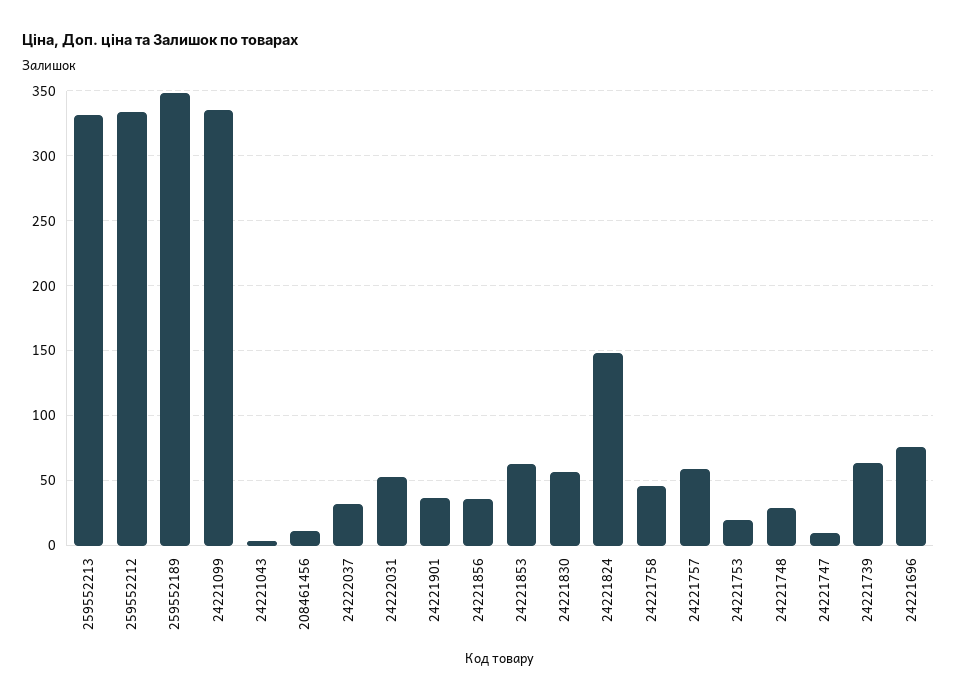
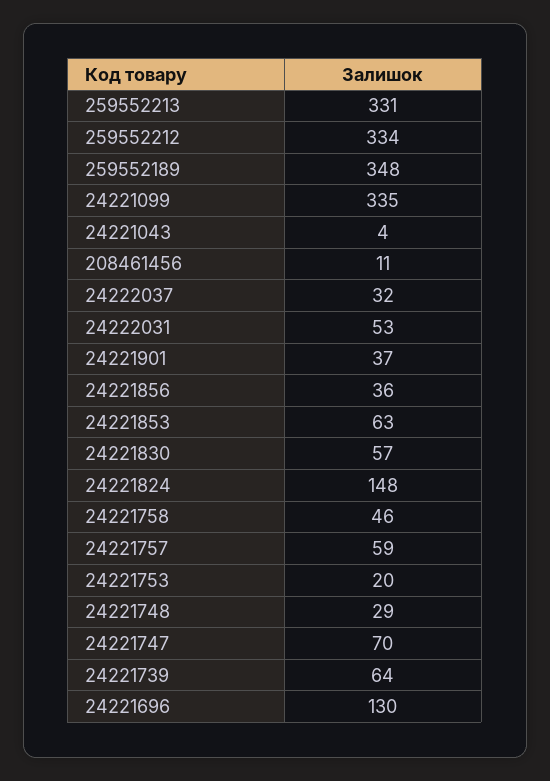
24221747: 10 -> 70
24221696: 75 -> 130

